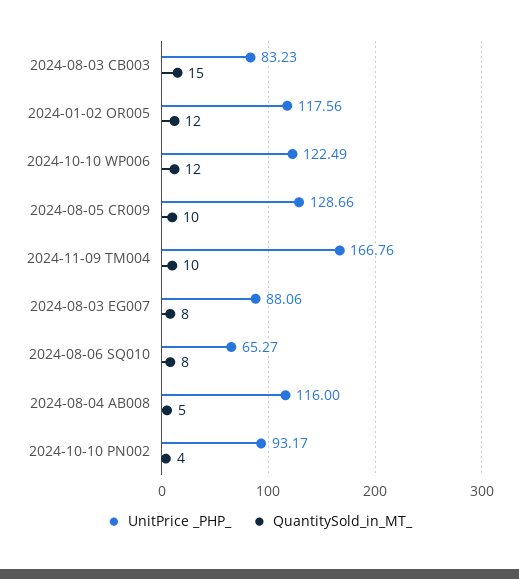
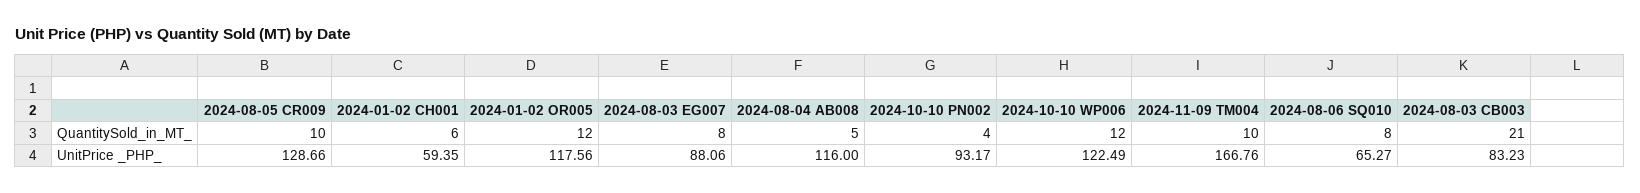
QuantitySold_in_MT_, 2024-08-03 CB003: 15 -> 21
QuantitySold_in_MT_, 2024-01-02 CH001: none -> 6
UnitPrice _PHP_, 2024-01-02 CH001: none -> 59.35

